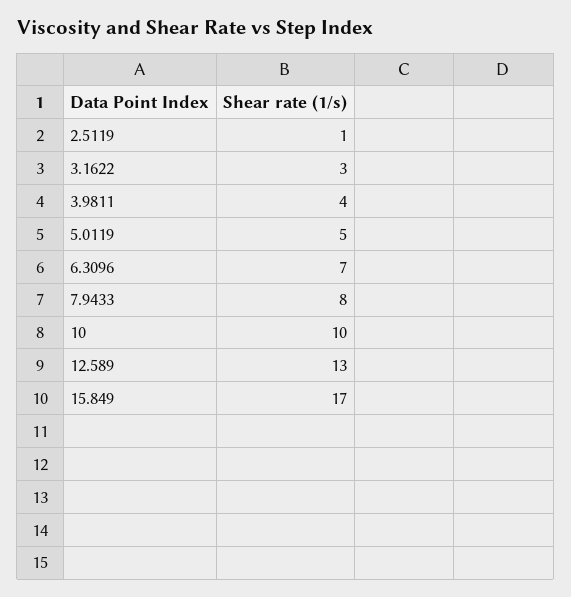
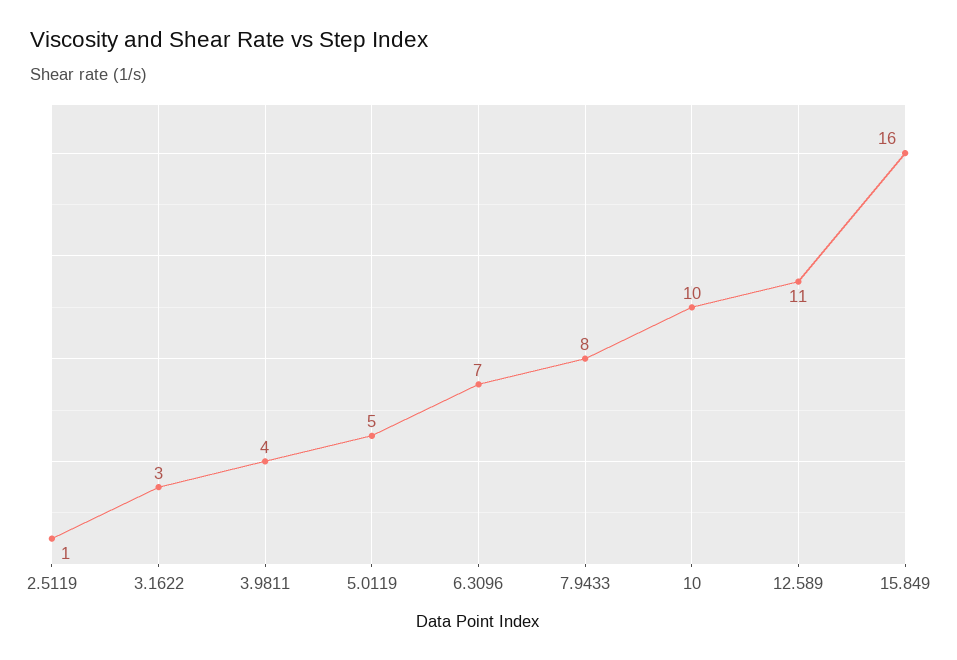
12.589: 13 -> 11
15.849: 17 -> 16

